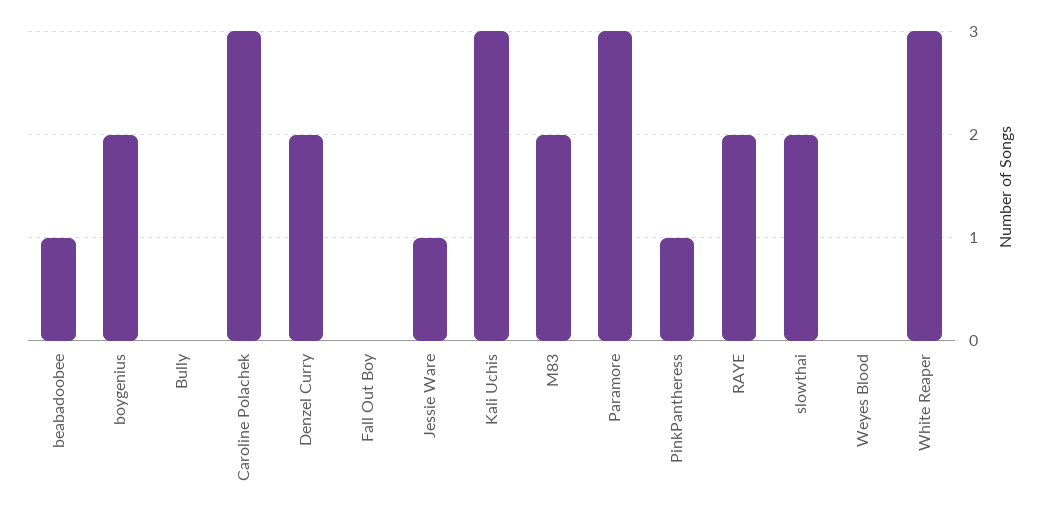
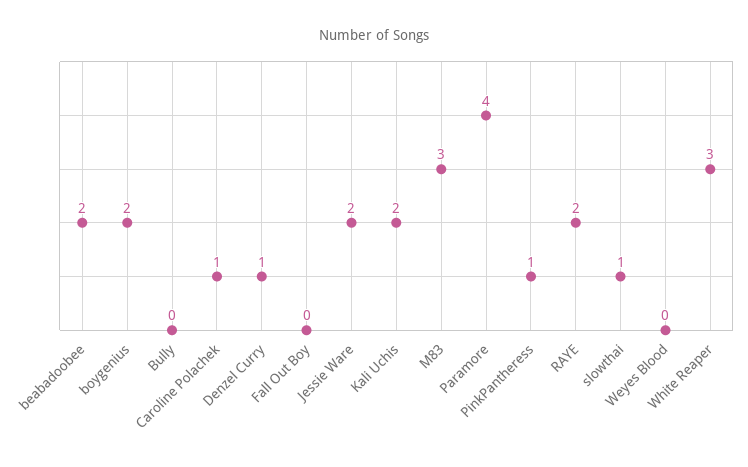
beabadoobee: 1 -> 2
Caroline Polachek: 3 -> 1
Denzel Curry: 2 -> 1
Jessie Ware: 1 -> 2
Kali Uchis: 3 -> 2
M83: 2 -> 3
Paramore: 3 -> 4
slowthai: 2 -> 1

